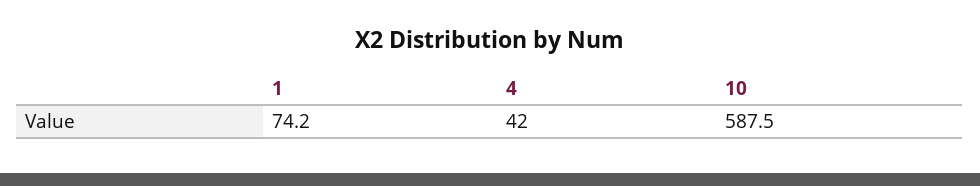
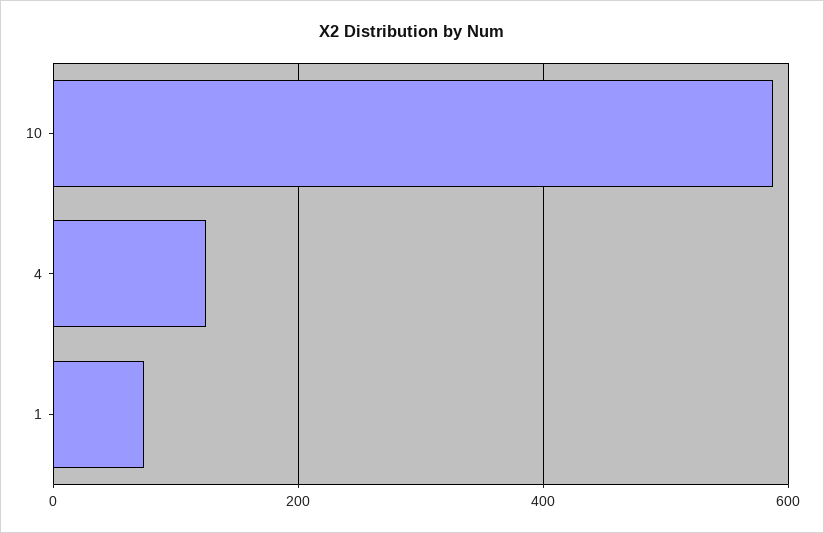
4: 42 -> 120

